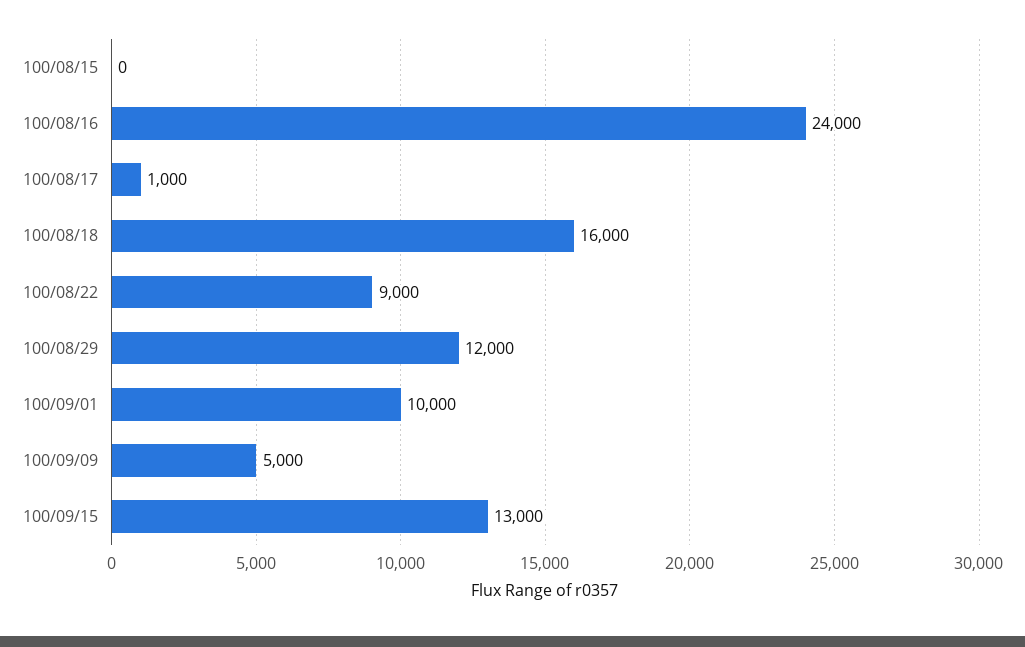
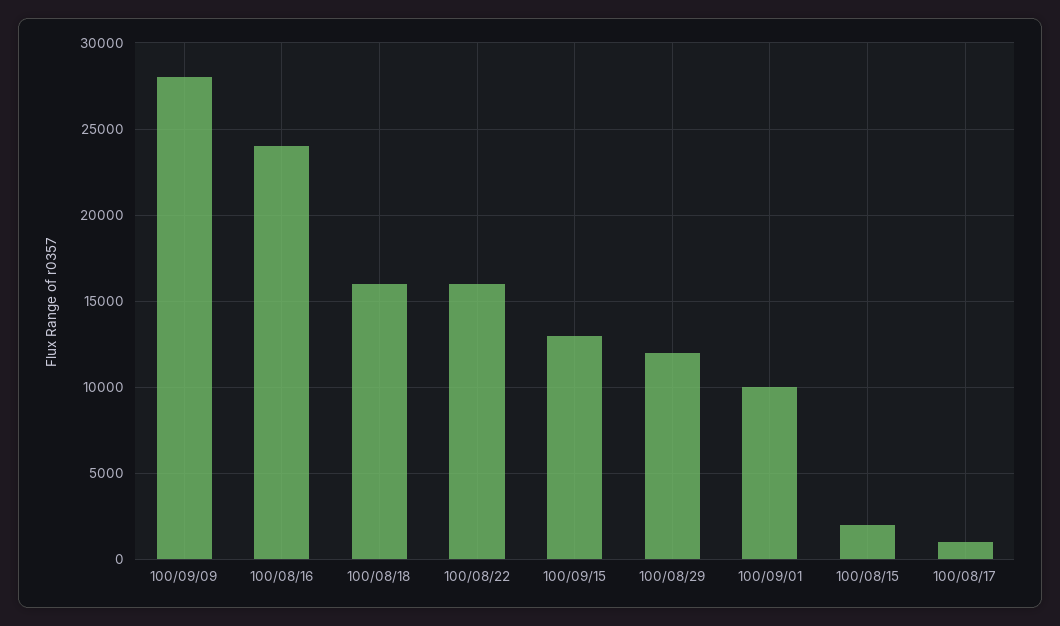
100/08/15: 0 -> 2000
100/08/22: 9000 -> 16000
100/09/09: 5000 -> 28000

